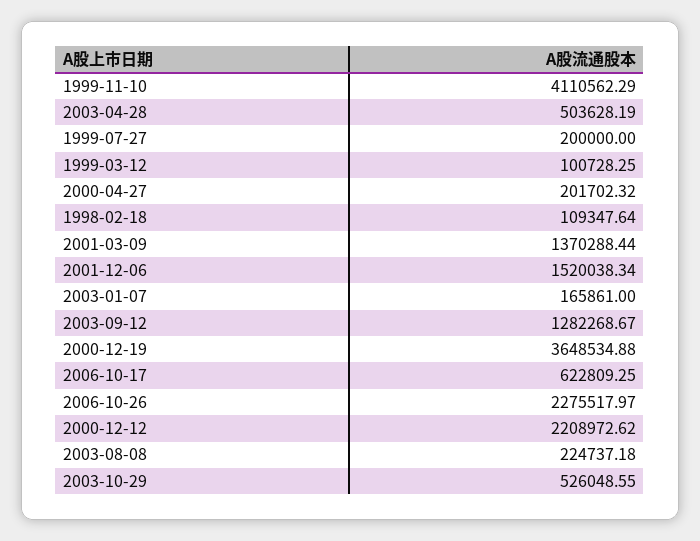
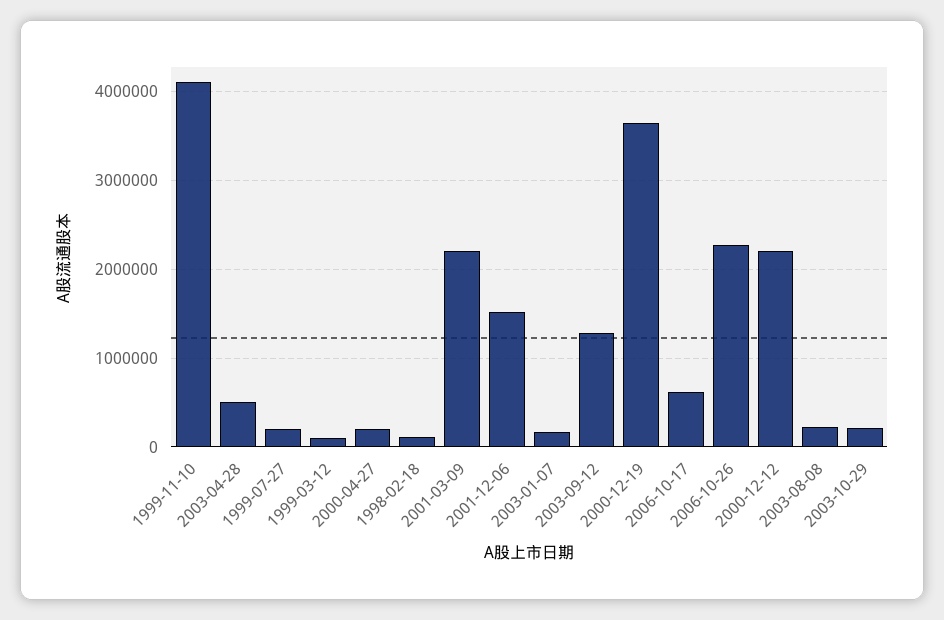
2001-03-09: 1370288.44 -> 2200000
2003-10-29: 526048.55 -> 200000

